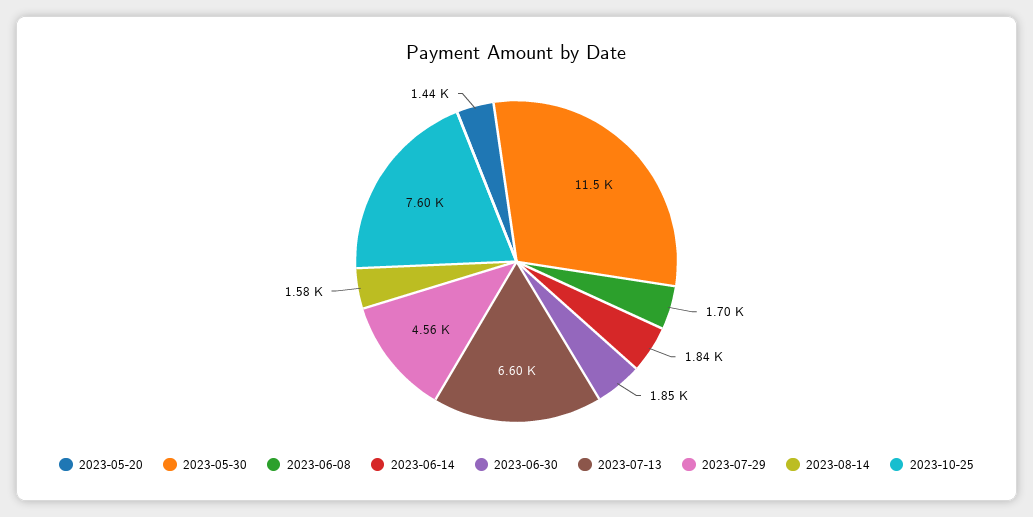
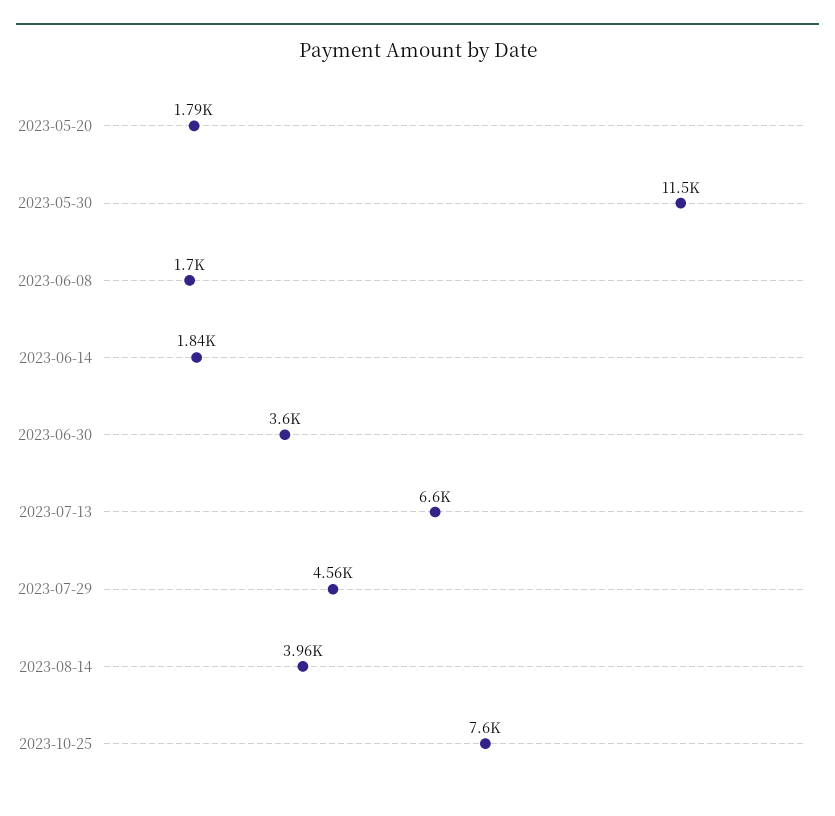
2023-05-20: 1440 -> 1790
2023-06-30: 1850 -> 3600
2023-08-14: 1580 -> 3960

